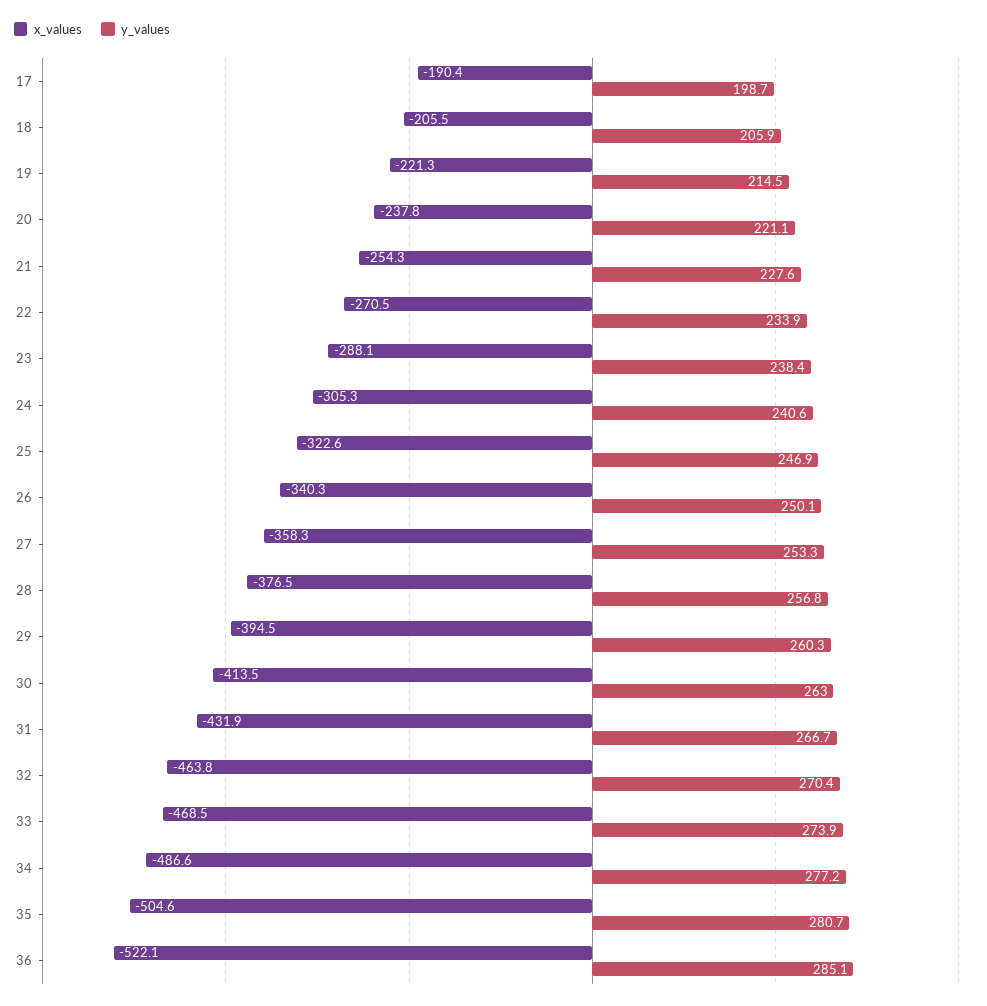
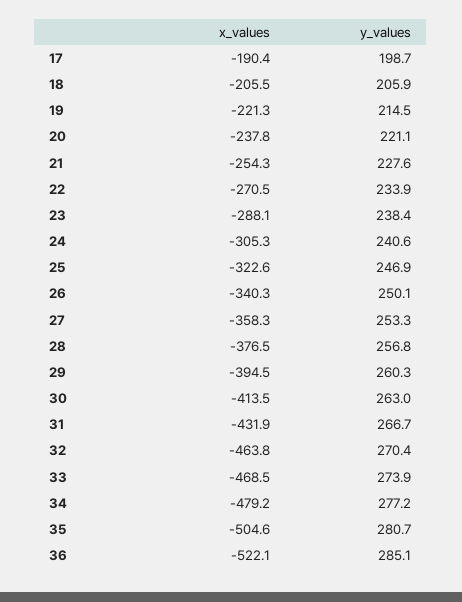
x_values, 34: -486.6 -> -479.2

